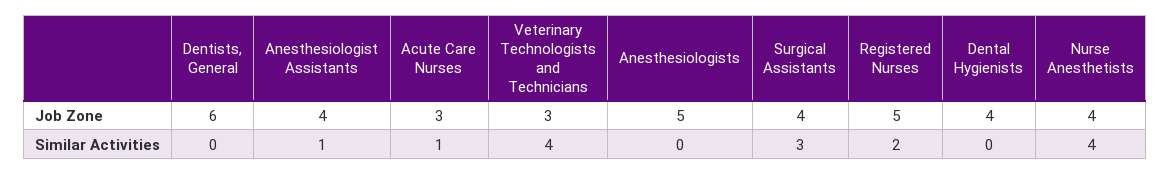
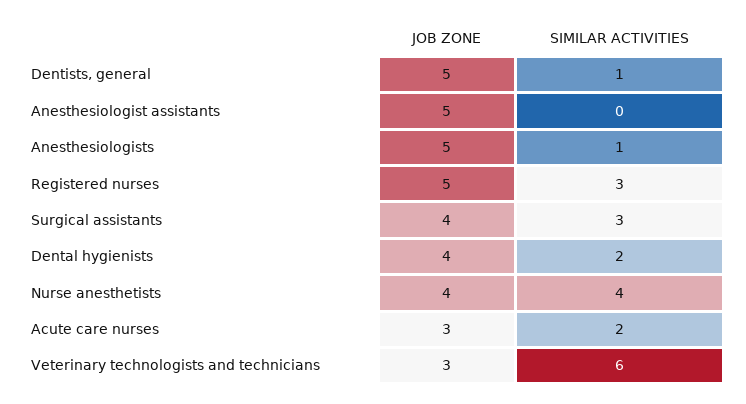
Dentists, General, Job Zone: 6 -> 5
Anesthesiologist Assistants, Job Zone: 4 -> 5
Dentists, General, Similar Activities: 0 -> 1
Anesthesiologist Assistants, Similar Activities: 1 -> 0
Acute Care Nurses, Similar Activities: 1 -> 2
Veterinary Technologists and Technicians, Similar Activities: 4 -> 6
Anesthesiologists, Similar Activities: 0 -> 1
Registered Nurses, Similar Activities: 2 -> 3
Dental Hygienists, Similar Activities: 0 -> 2

